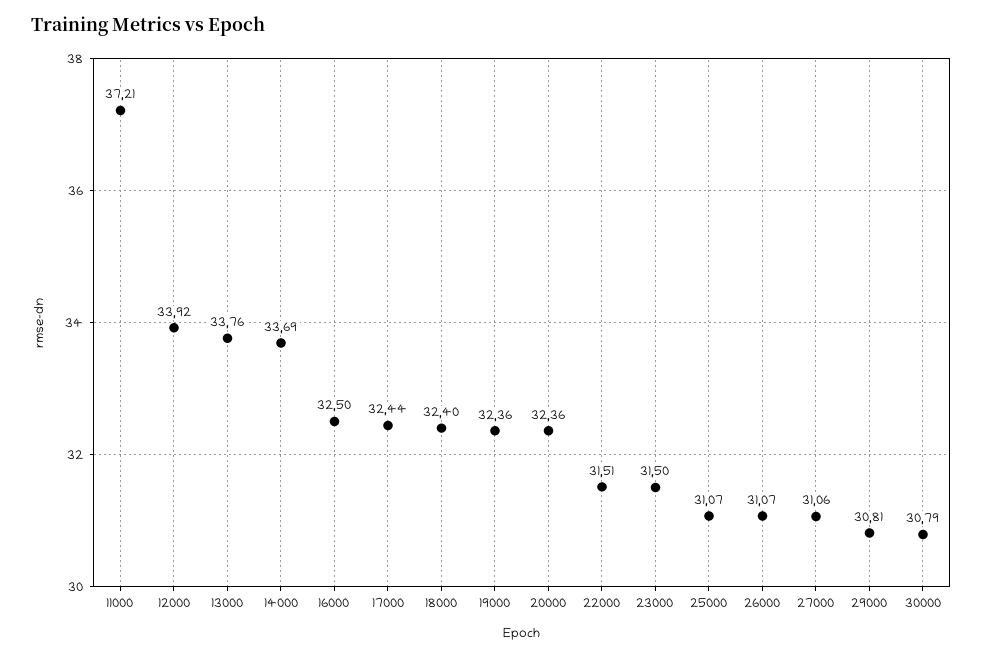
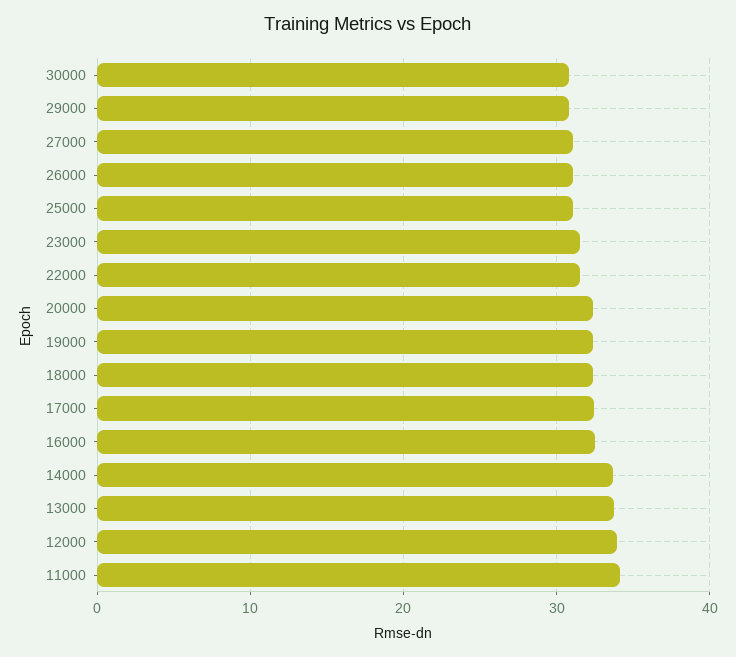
11000: 37.21 -> 34

